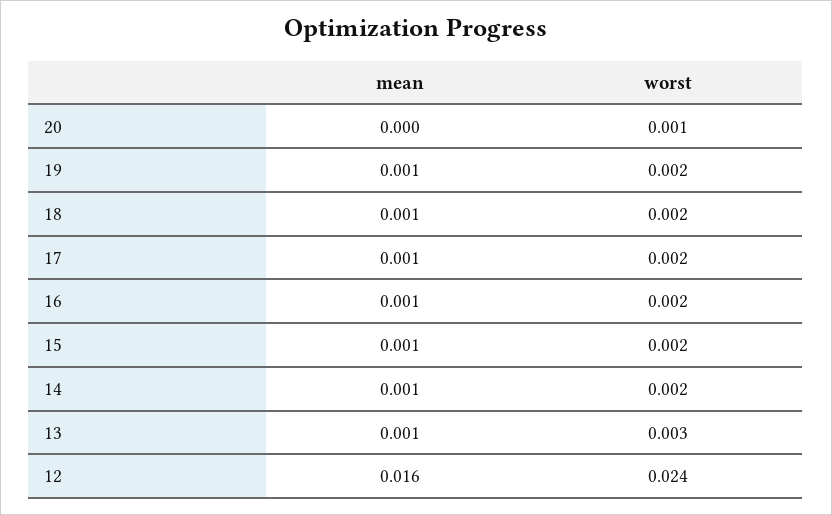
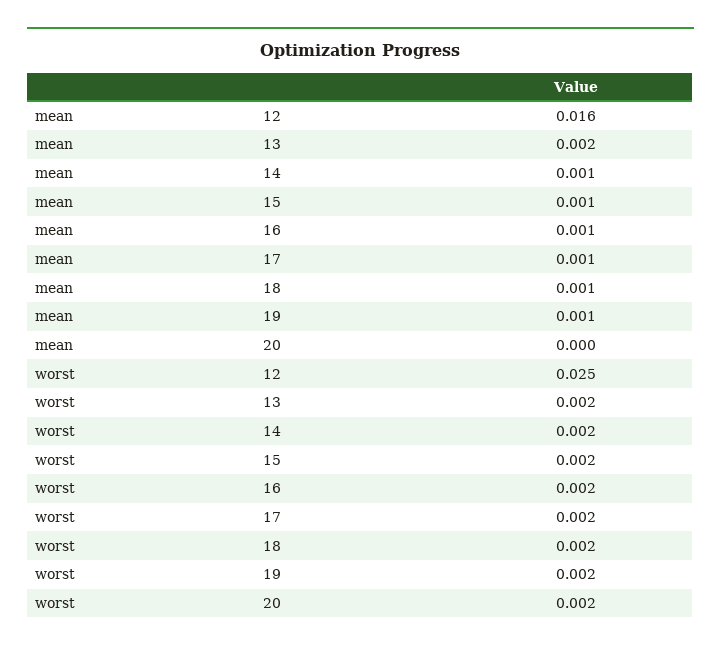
worst, 20: 0.001 -> 0.002
mean, 13: 0.001 -> 0.002
worst, 13: 0.003 -> 0.002
worst, 12: 0.024 -> 0.025

